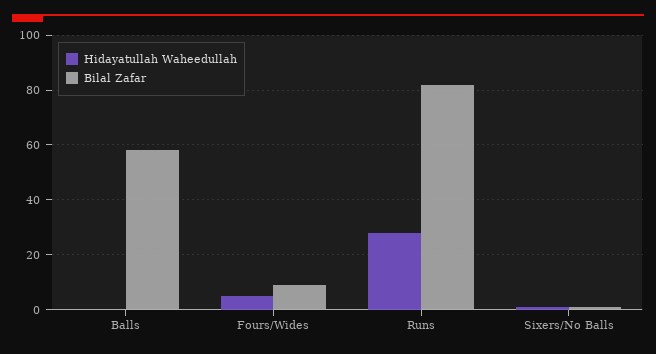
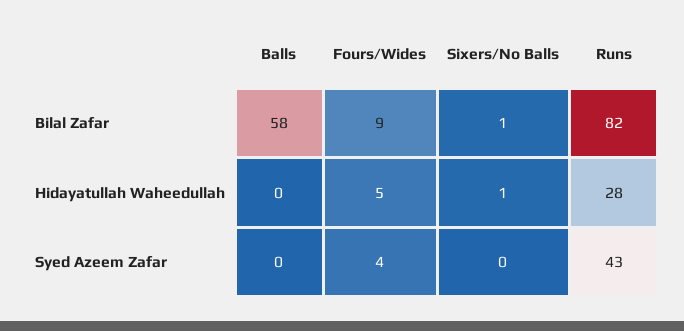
Syed Azeem Zafar, Balls: none -> 0
Syed Azeem Zafar, Fours/Wides: none -> 4
Syed Azeem Zafar, Sixers/No Balls: none -> 0
Syed Azeem Zafar, Runs: none -> 43

